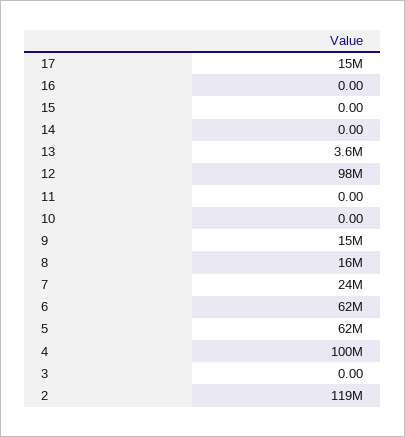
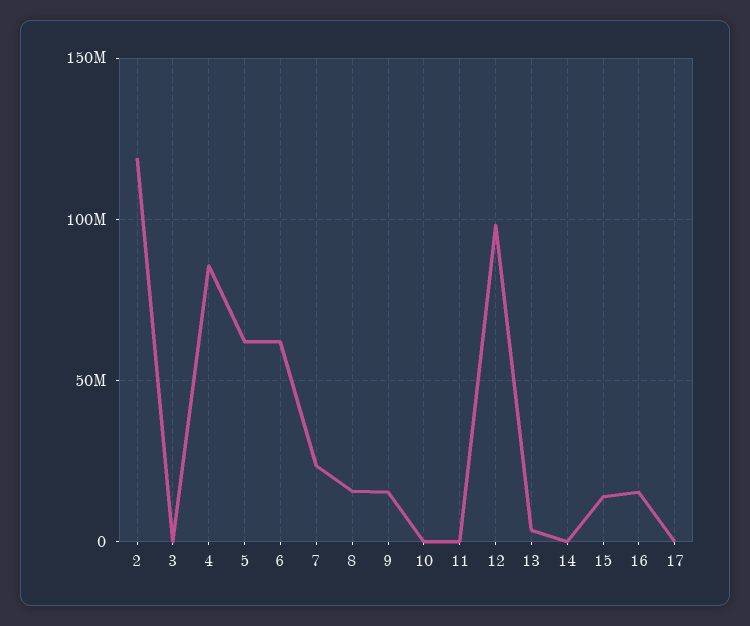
17: 15000000 -> 0
16: 0 -> 15000000
15: 0 -> 15000000
4: 100000000 -> 85000000

